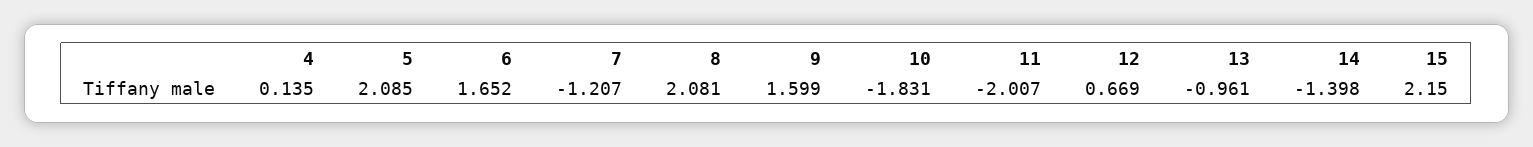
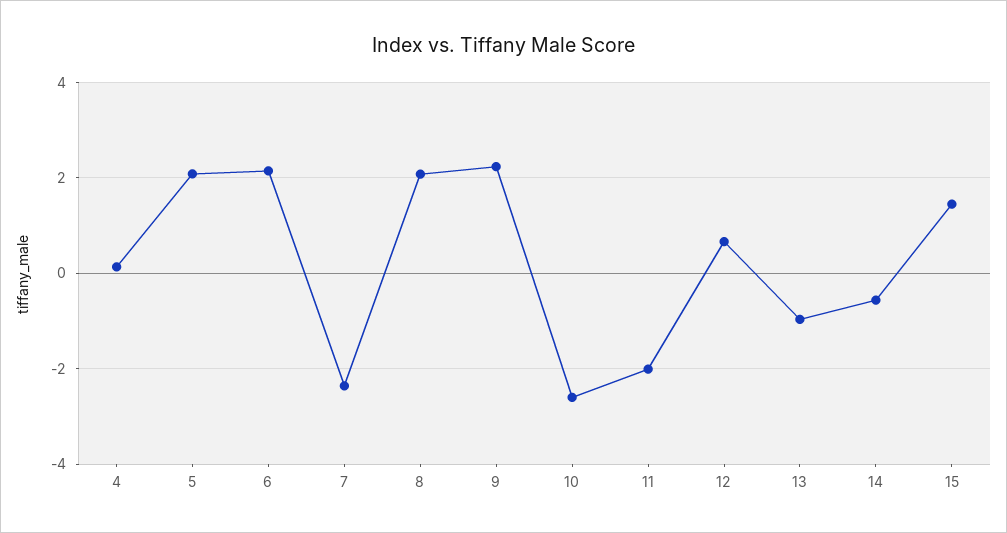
6: 1.652 -> 2.2
7: -1.207 -> -2.4
9: 1.599 -> 2.2
10: -1.831 -> -2.6
14: -1.398 -> -0.6
15: 2.15 -> 1.4

